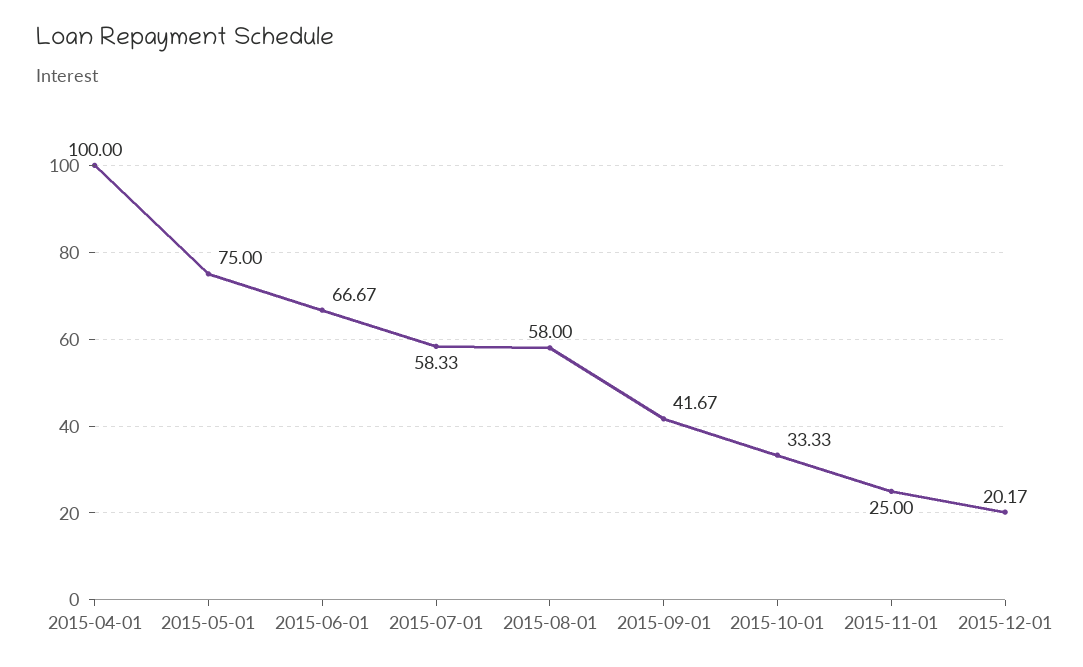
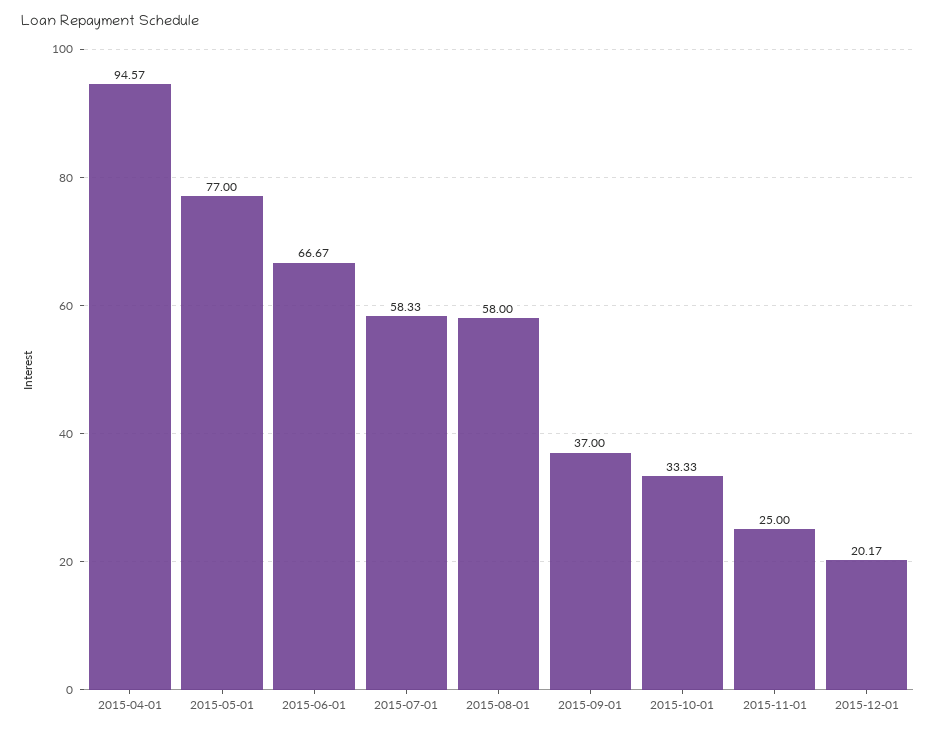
2015-04-01: 100 -> 94.57
2015-05-01: 75 -> 77
2015-09-01: 41.67 -> 37

